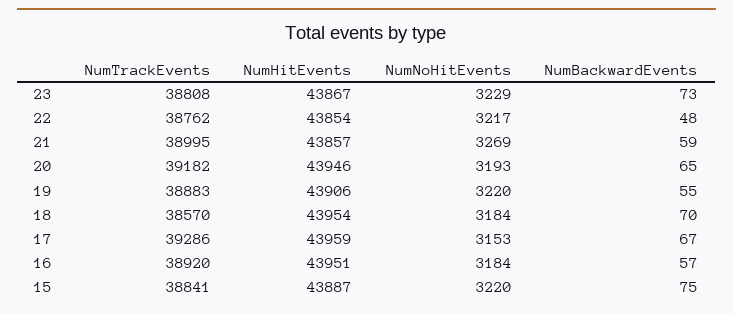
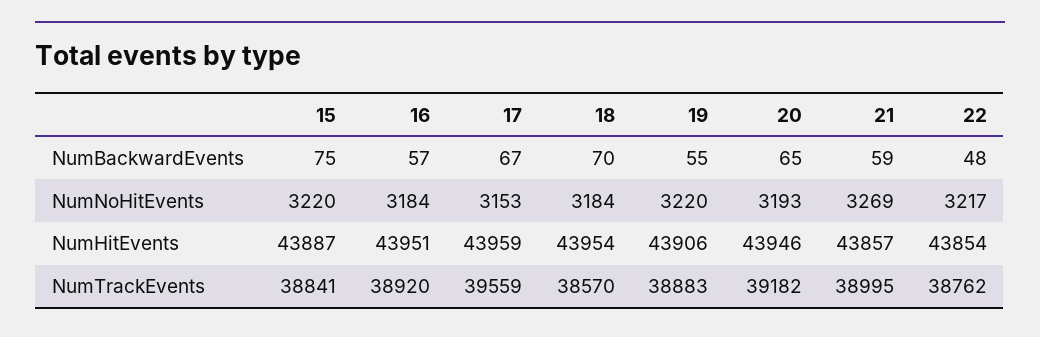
NumTrackEvents, 23: 38808 -> none
NumHitEvents, 23: 43867 -> none
NumNoHitEvents, 23: 3229 -> none
NumBackwardEvents, 23: 73 -> none
NumTrackEvents, 17: 39286 -> 39559

